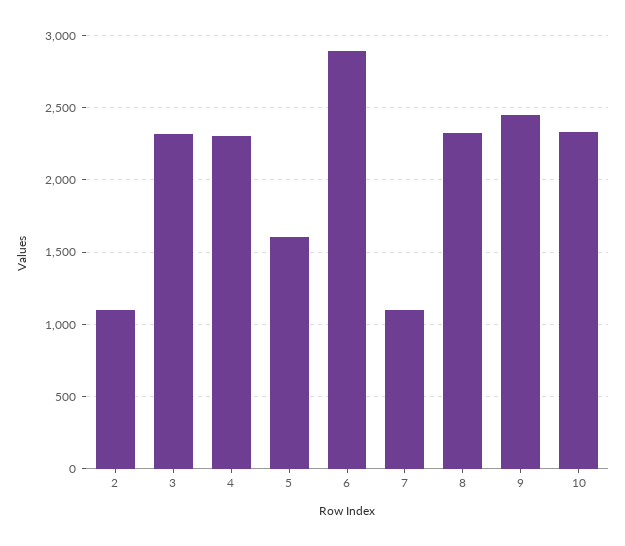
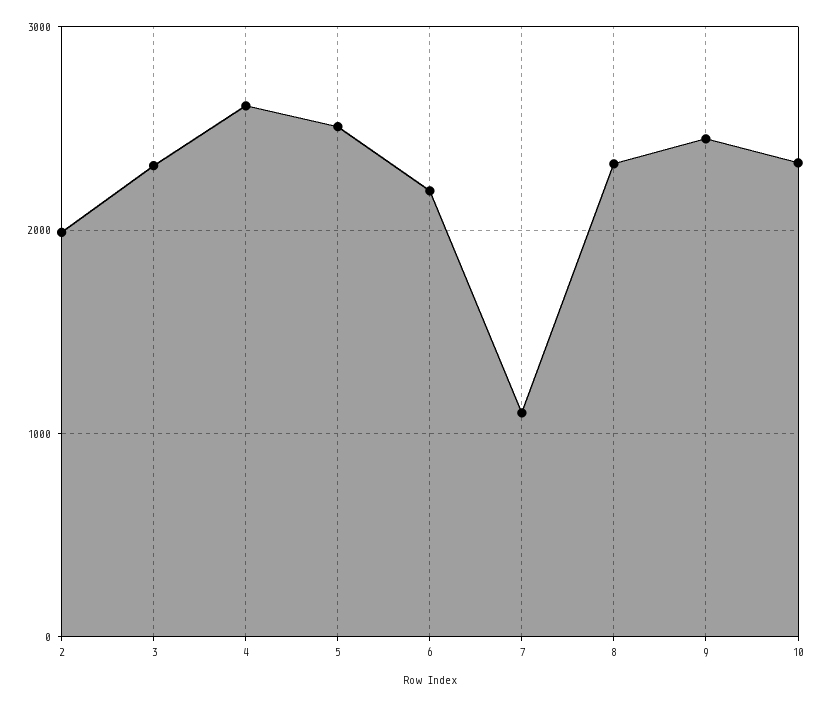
2: 1100 -> 2000
4: 2300 -> 2600
5: 1600 -> 2500
6: 2900 -> 2200

